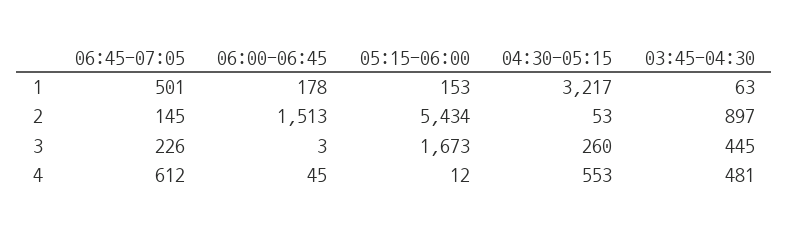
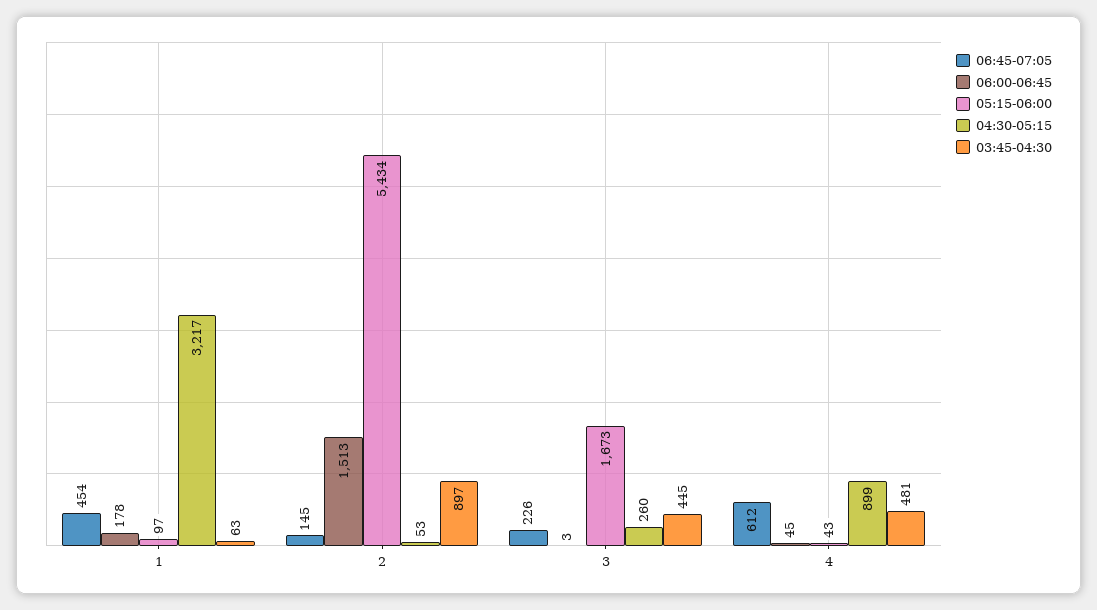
06:45-07:05, 1: 501 -> 454
05:15-06:00, 1: 153 -> 97
05:15-06:00, 4: 12 -> 43
04:30-05:15, 4: 553 -> 899

